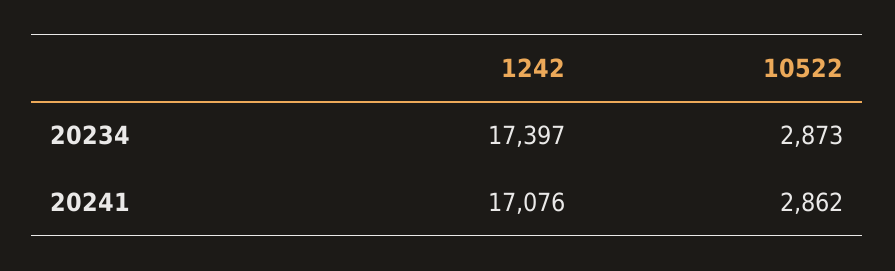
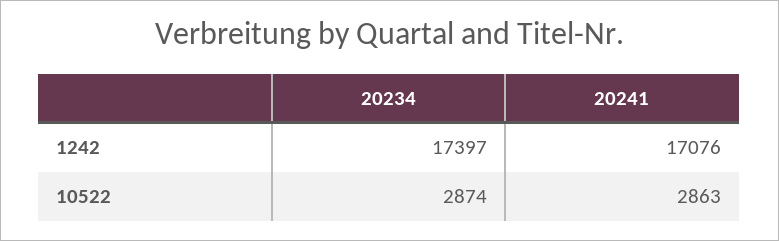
10522, 20234: 2873 -> 2874
10522, 20241: 2862 -> 2863

